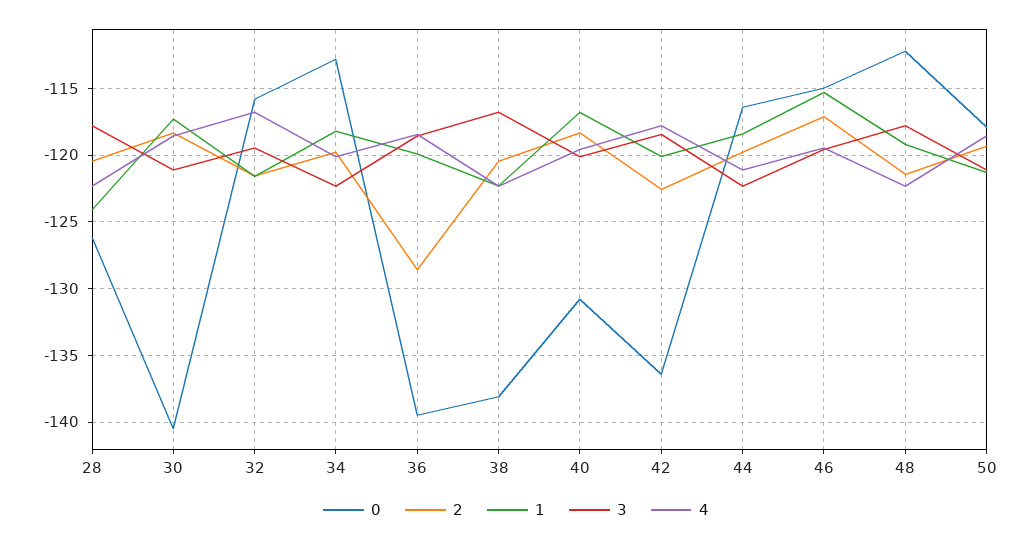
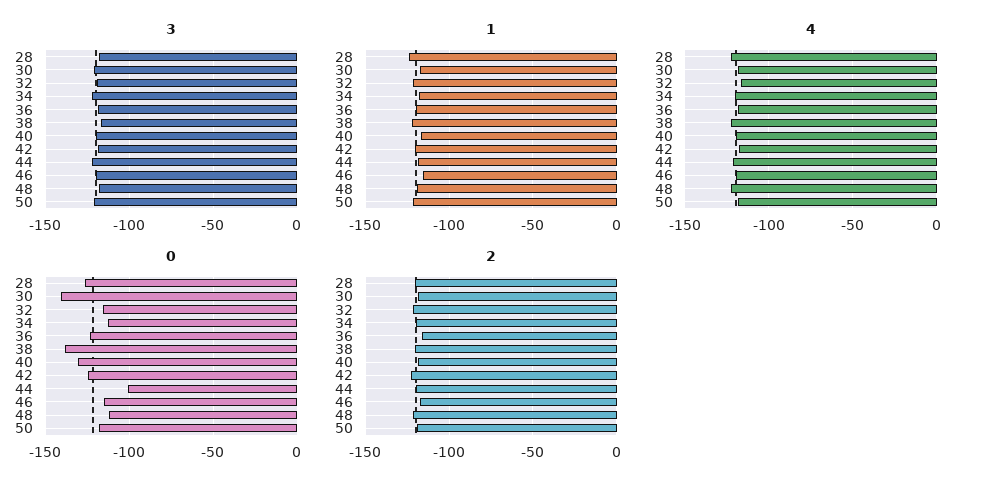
0, 36: -139.5 -> -125
2, 36: -128.5 -> -115
0, 42: -136.5 -> -125
0, 44: -116.5 -> -100

